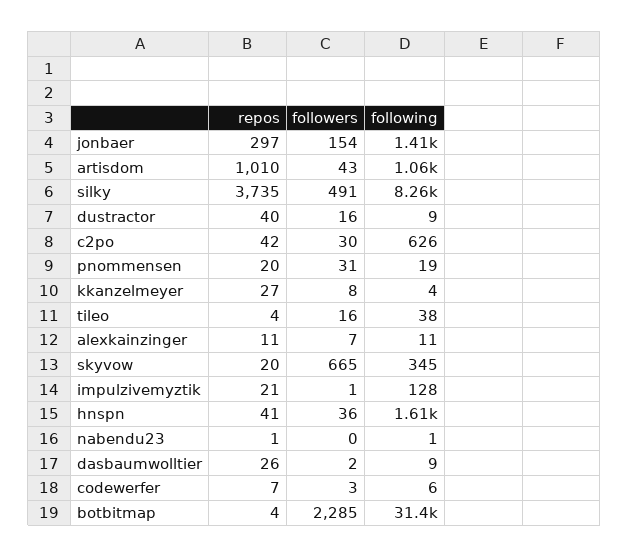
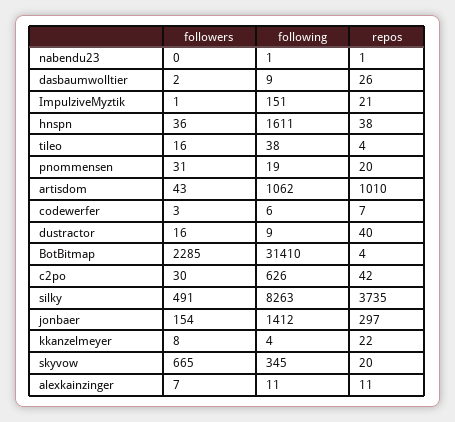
repos, kkanzelmeyer: 27 -> 22
following, impulzivemyztik: 128 -> 151
repos, hnspn: 41 -> 38

